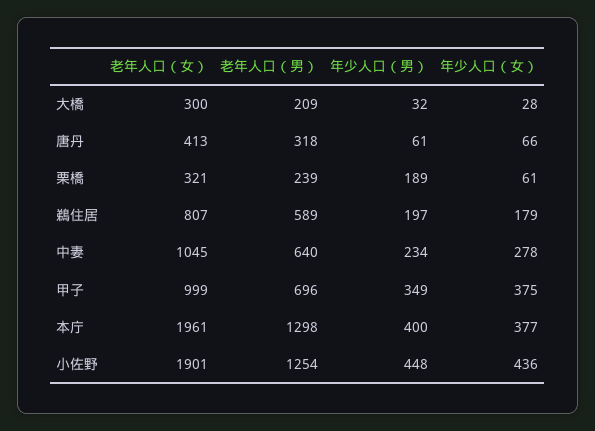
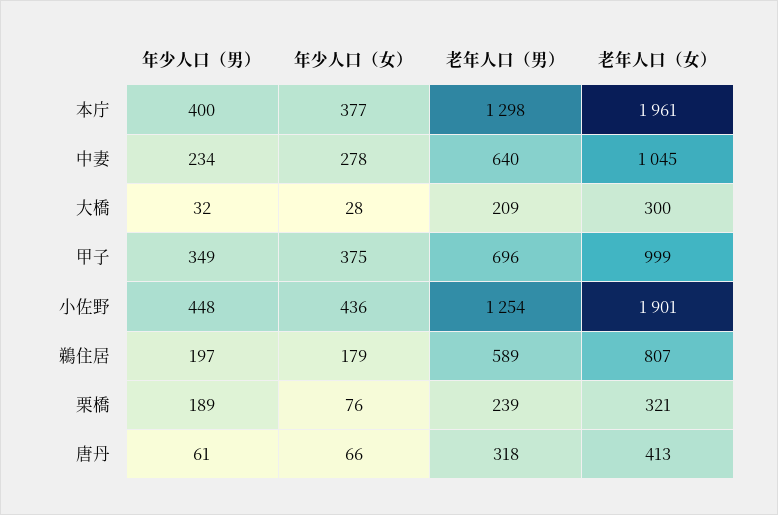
年少人口（女）, 栗橋: 61 -> 76

